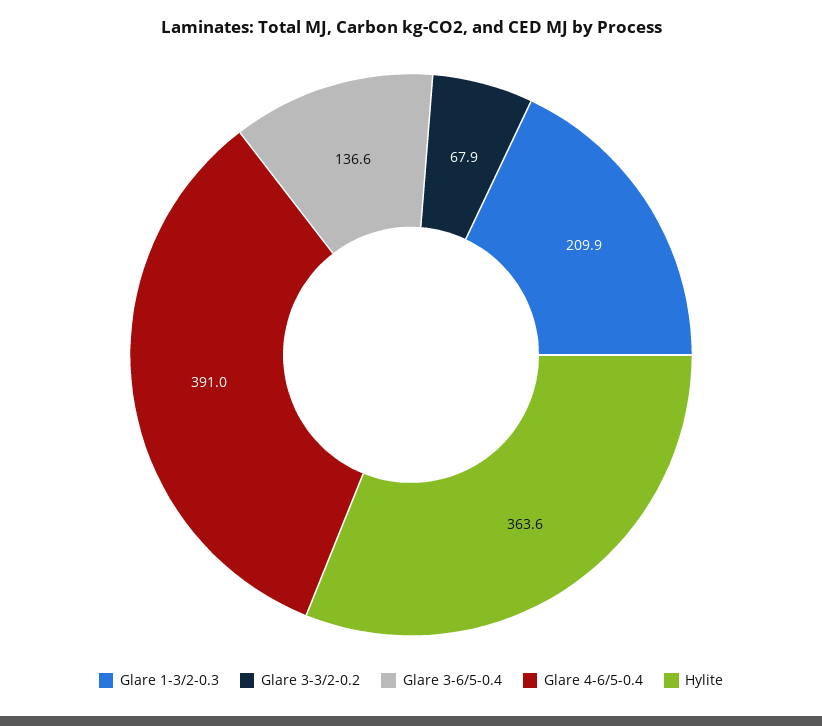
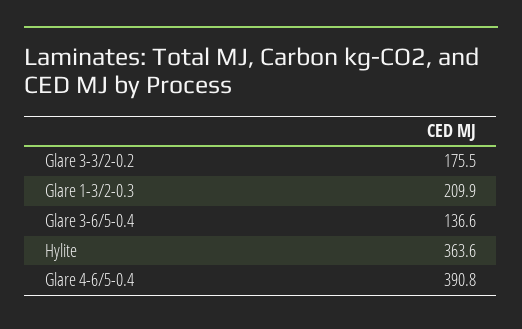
Glare 3-3/2-0.2: 67.9 -> 175.5
Glare 4-6/5-0.4: 391 -> 390.8

